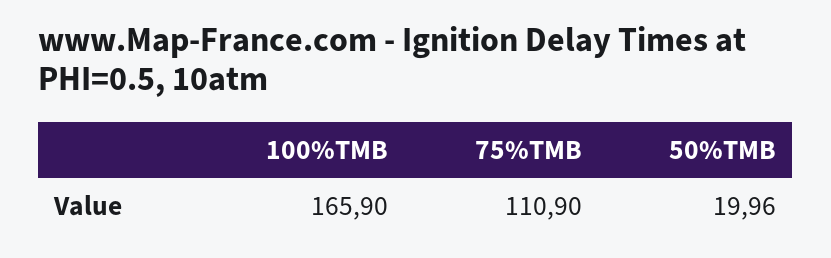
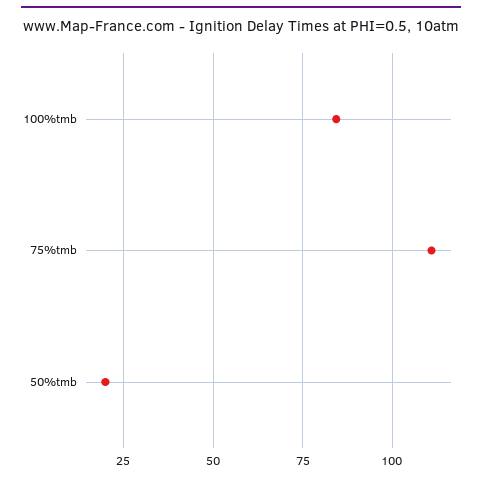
100%TMB: 165.9 -> 85

